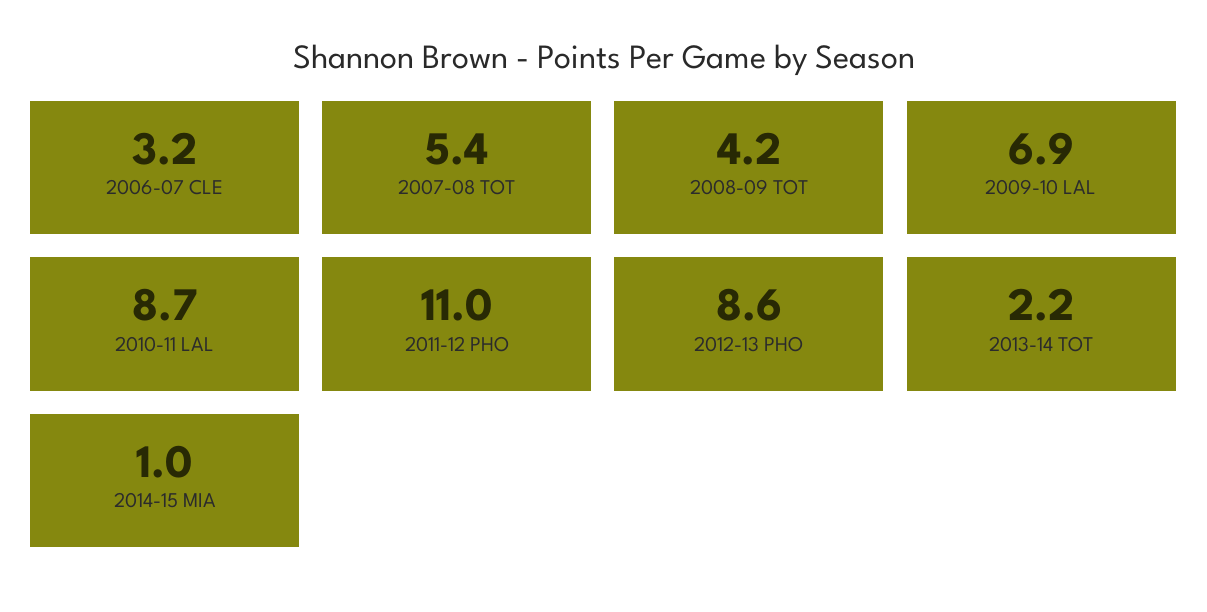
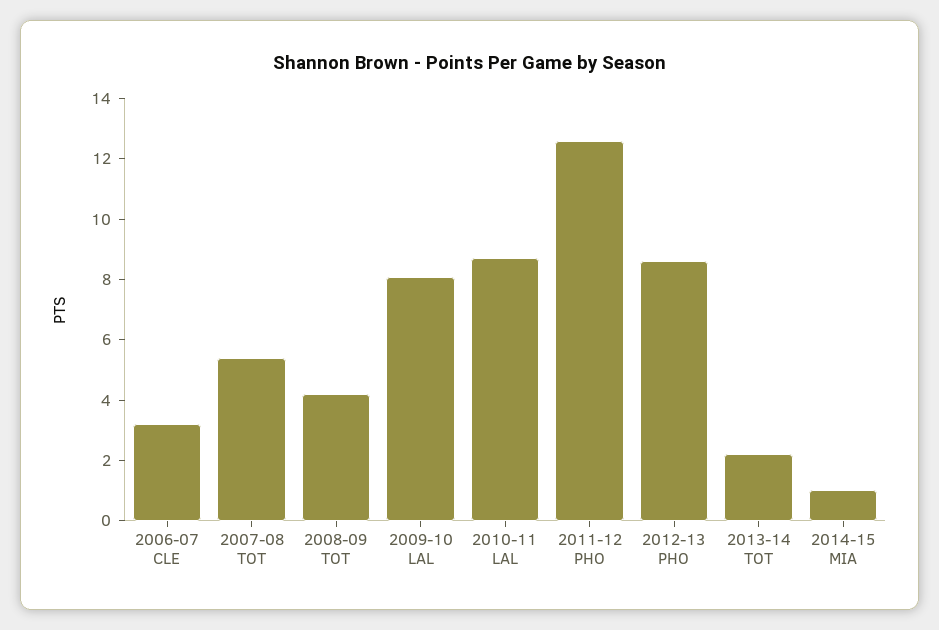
2009-10 LAL: 6.9 -> 8
2011-12 PHO: 11 -> 12.5

